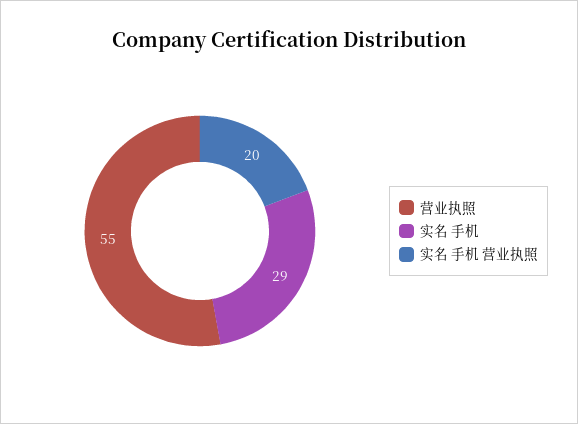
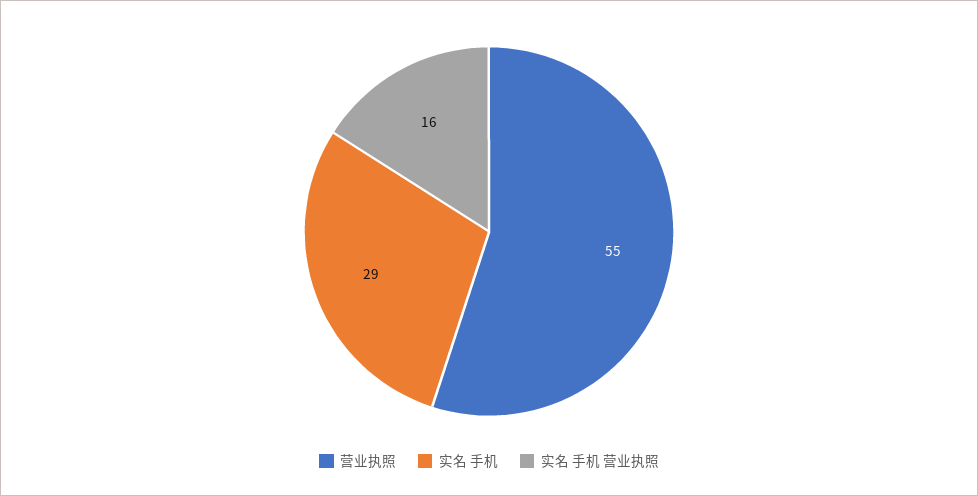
实名 手机 营业执照: 20 -> 16

